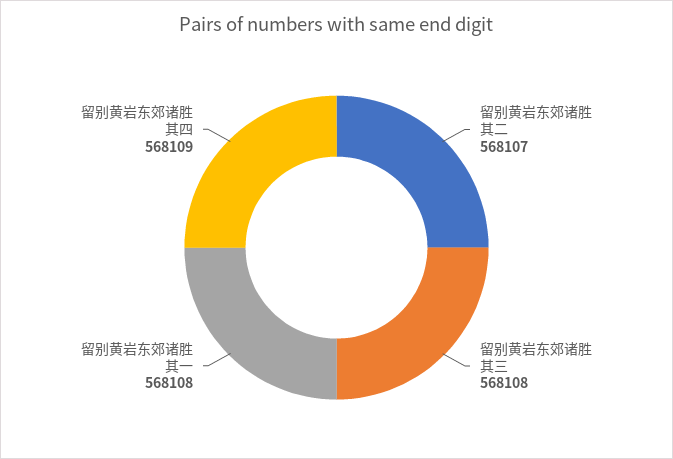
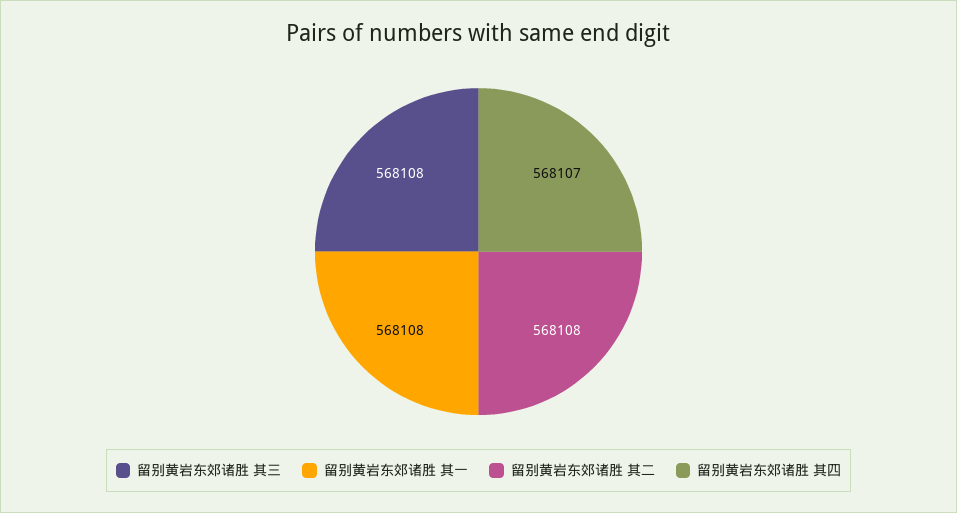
留别黄岩东郊诸胜 其二: 568107 -> 568108
留别黄岩东郊诸胜 其四: 568109 -> 568107

